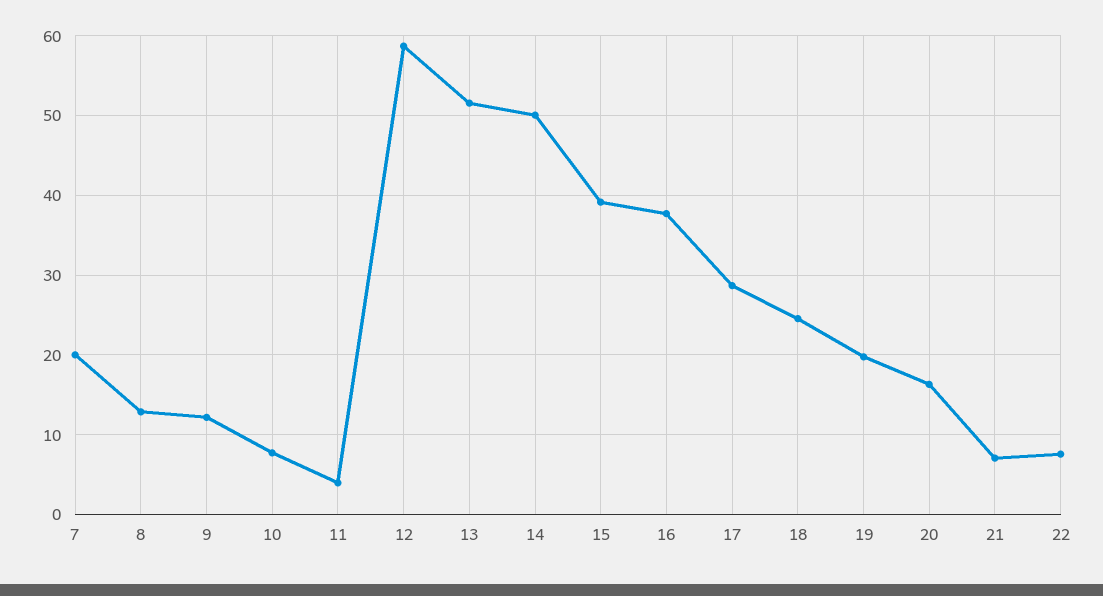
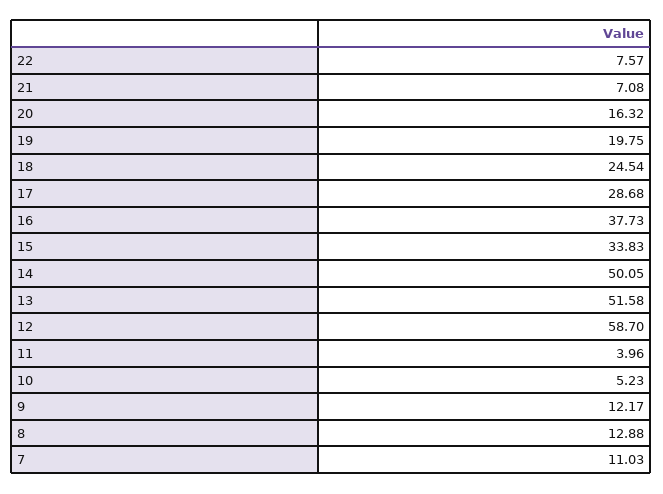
7: 20 -> 11.03
10: 8 -> 5.23
15: 39 -> 33.83

